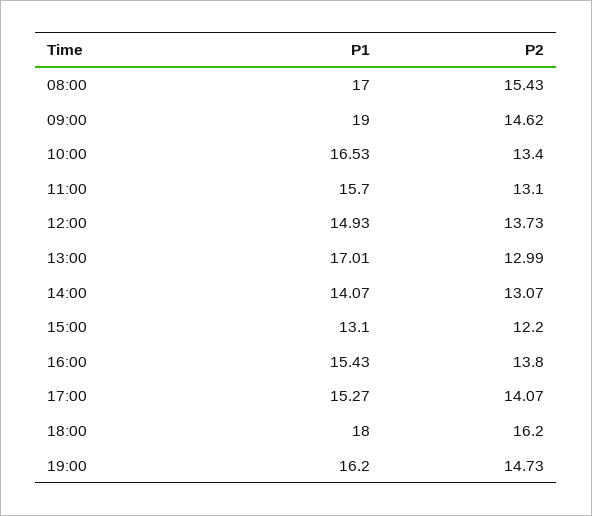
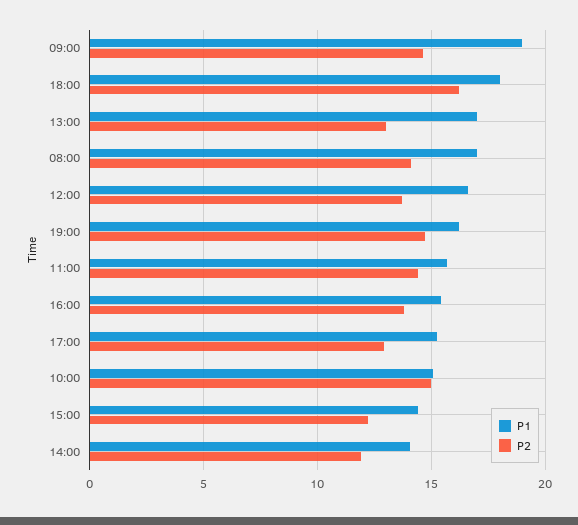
P2, 08:00: 15.43 -> 14
P1, 10:00: 16.53 -> 15
P2, 10:00: 13.4 -> 15
P2, 11:00: 13.1 -> 14.5
P1, 12:00: 14.93 -> 16.5
P2, 14:00: 13.07 -> 12
P1, 15:00: 13.1 -> 14.5
P2, 17:00: 14.07 -> 13

